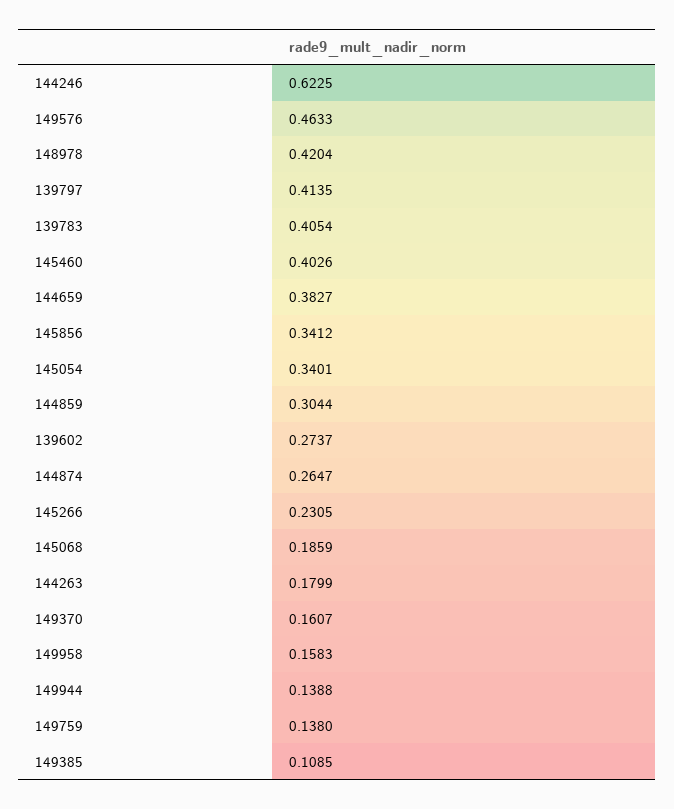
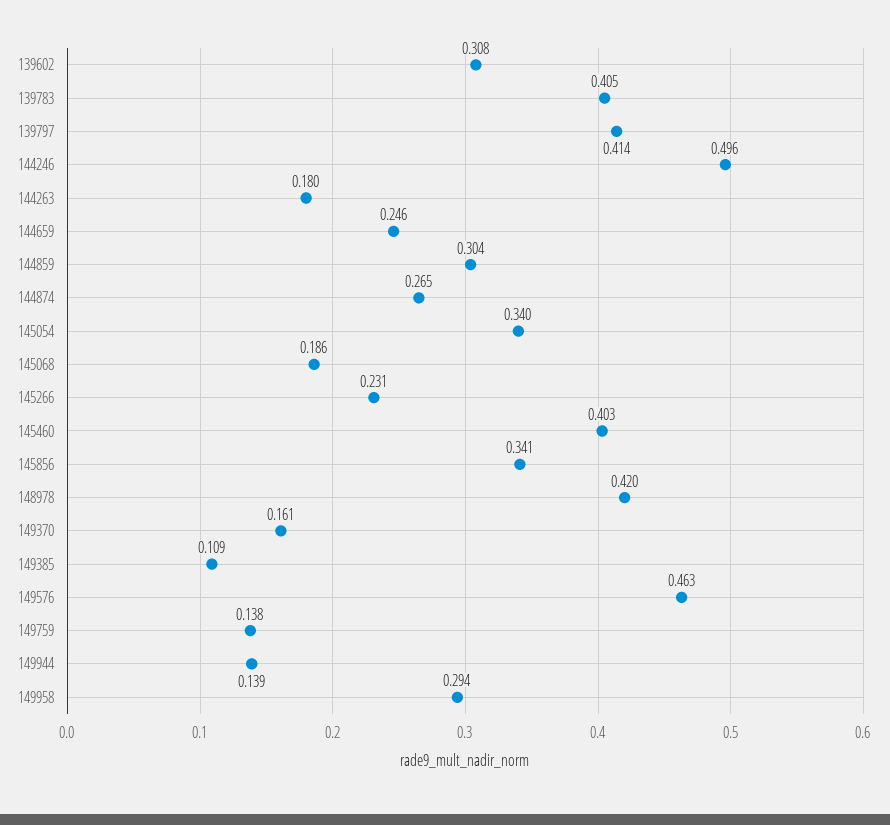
144246: 0.6225 -> 0.496
144659: 0.3827 -> 0.246
139602: 0.2737 -> 0.308
149958: 0.1583 -> 0.294

